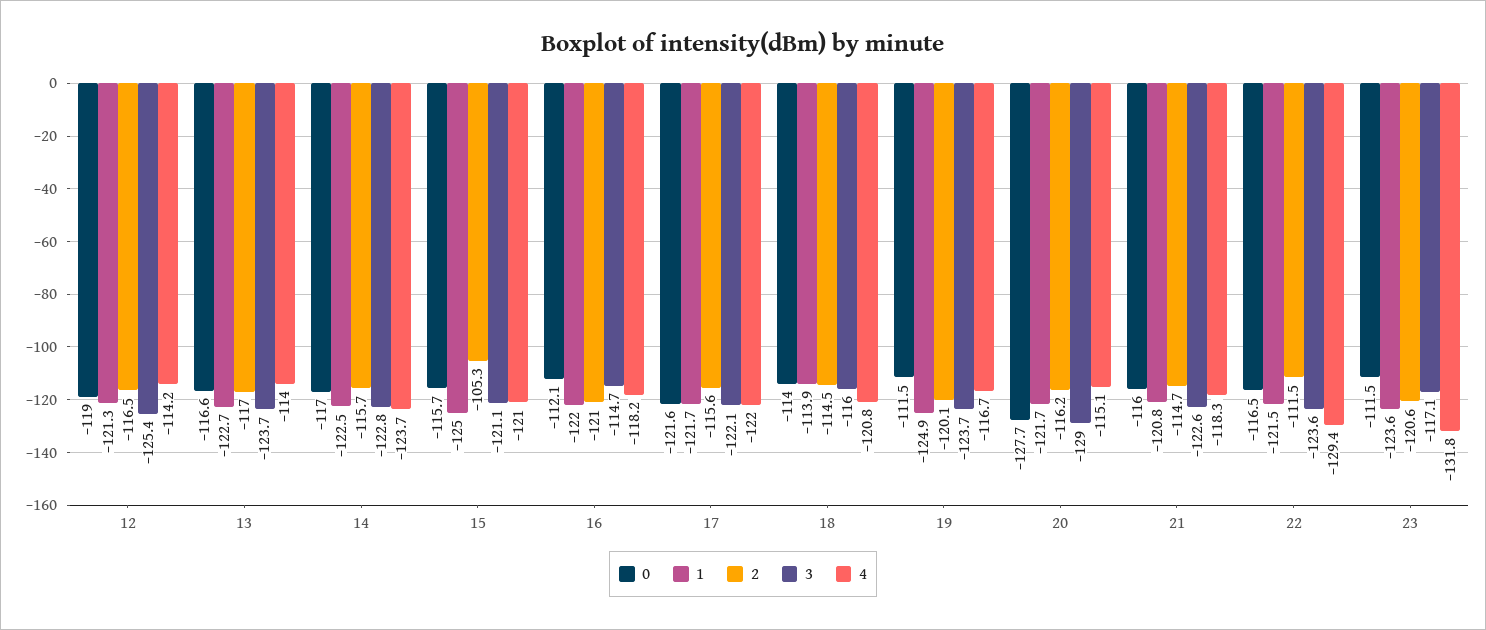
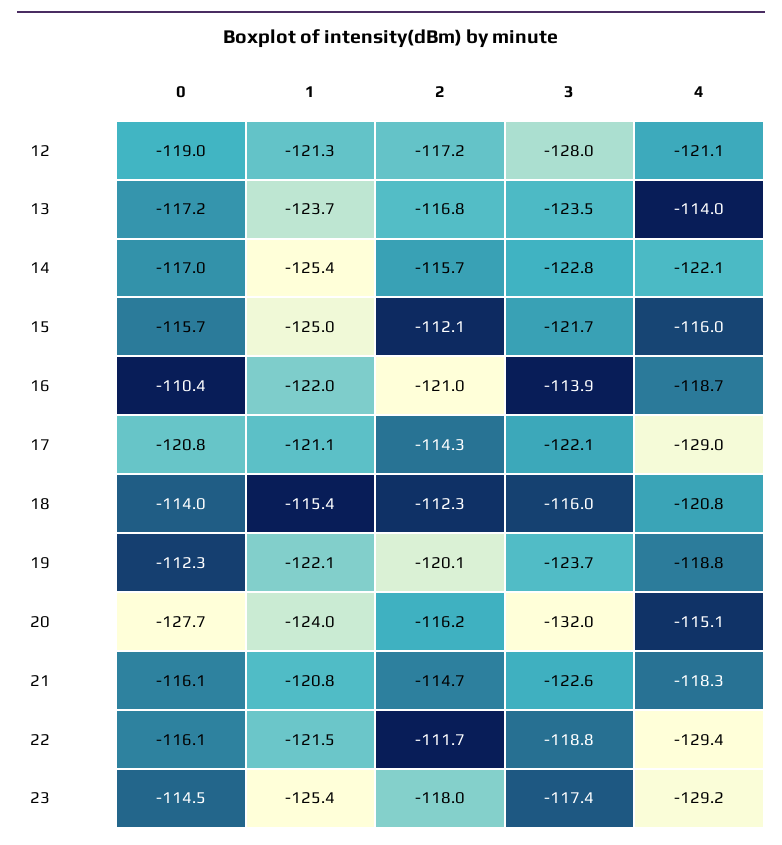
2, 12: -116.5 -> -117.2
3, 12: -125.4 -> -128
4, 12: -114.2 -> -121.1
0, 13: -116.6 -> -117.2
1, 13: -122.7 -> -123.7
2, 13: -117 -> -116.8
3, 13: -123.7 -> -123.5
1, 14: -122.5 -> -125.4
4, 14: -123.7 -> -122.1
2, 15: -105.3 -> -112.1
3, 15: -121.1 -> -121.7
4, 15: -121 -> -116
0, 16: -112.1 -> -110.4
3, 16: -114.7 -> -113.9
4, 16: -118.2 -> -118.7
0, 17: -121.6 -> -120.8
1, 17: -121.7 -> -121.1
2, 17: -115.6 -> -114.3
4, 17: -122 -> -129
1, 18: -113.9 -> -115.4
2, 18: -114.5 -> -112.3
0, 19: -111.5 -> -112.3
1, 19: -124.9 -> -122.1
4, 19: -116.7 -> -118.8
1, 20: -121.7 -> -124
3, 20: -129 -> -132
0, 21: -116 -> -116.1
0, 22: -116.5 -> -116.1
2, 22: -111.5 -> -111.7
3, 22: -123.6 -> -118.8
0, 23: -111.5 -> -114.5
1, 23: -123.6 -> -125.4
2, 23: -120.6 -> -118
3, 23: -117.1 -> -117.4
4, 23: -131.8 -> -129.2

